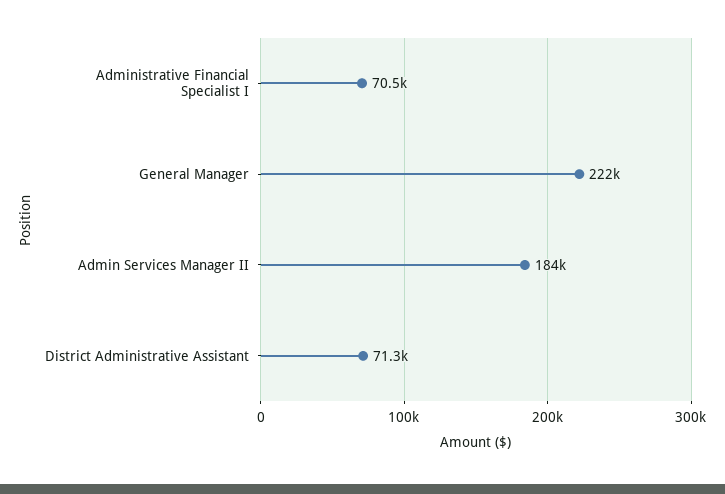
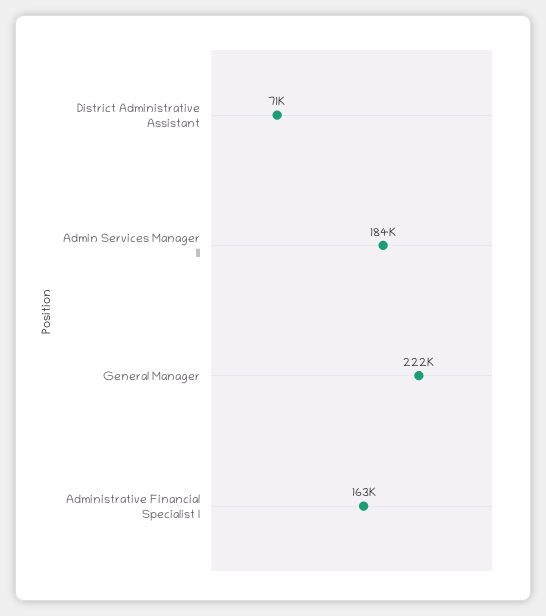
Administrative Financial Specialist I: 70500 -> 163000

